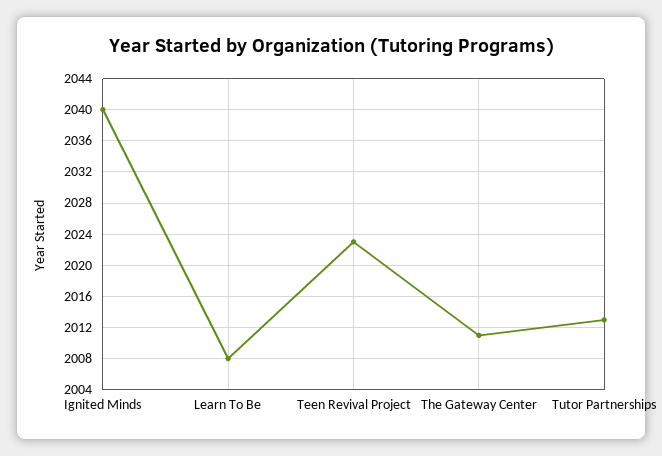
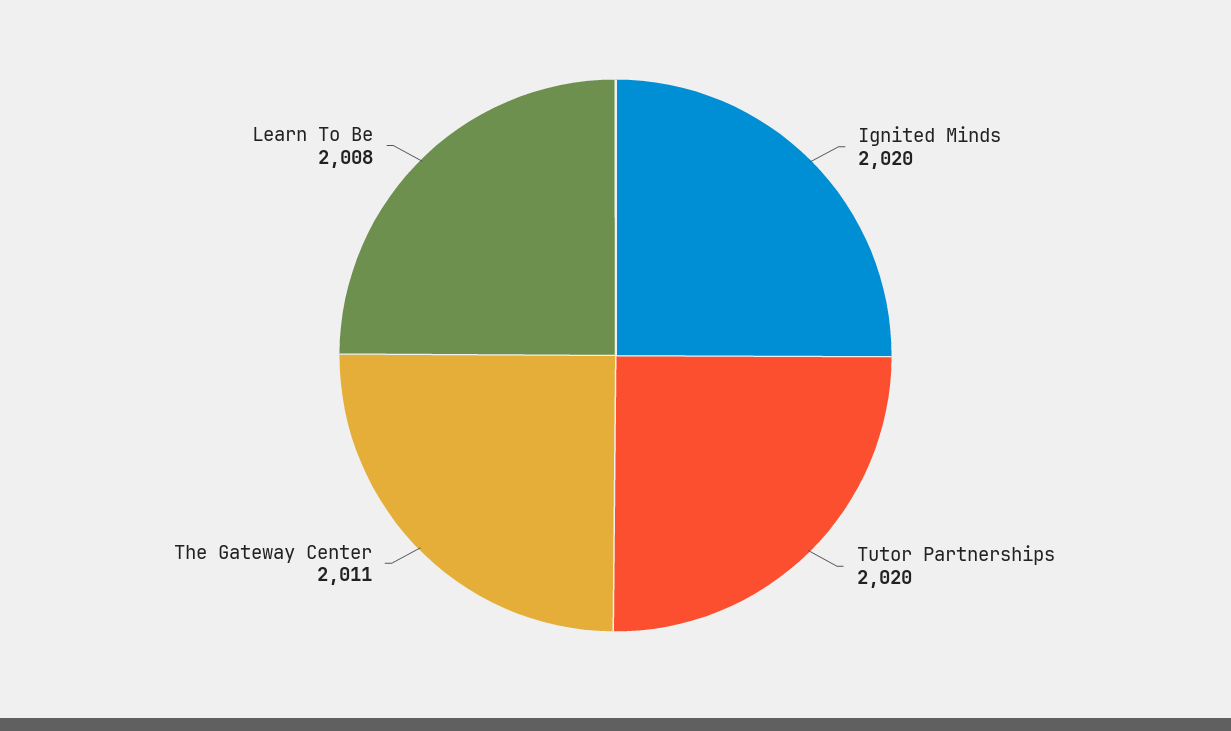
Ignited Minds: 2040 -> 2020
Teen Revival Project: 2023 -> none
Tutor Partnerships: 2013 -> 2020

